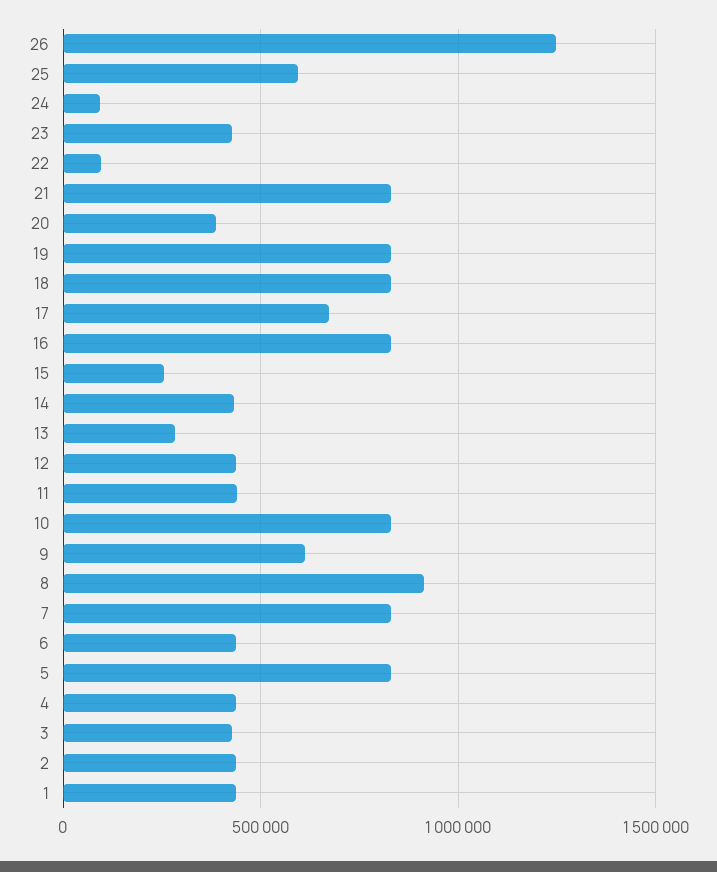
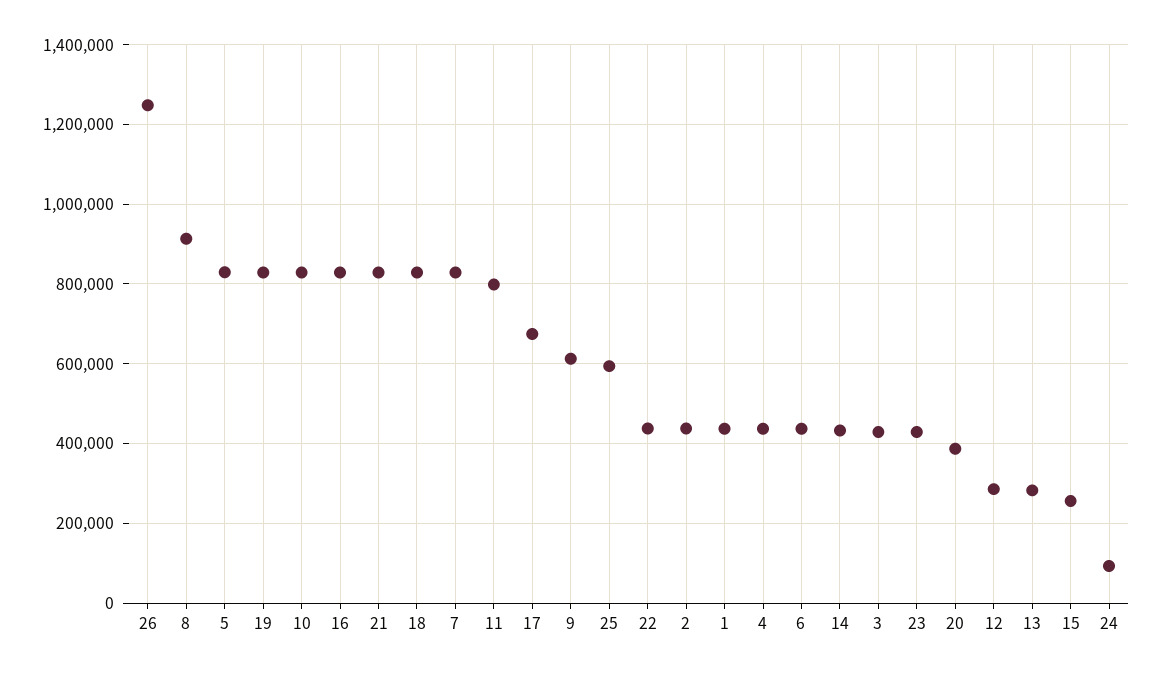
22: 100000 -> 440000
12: 450000 -> 280000
11: 450000 -> 800000

